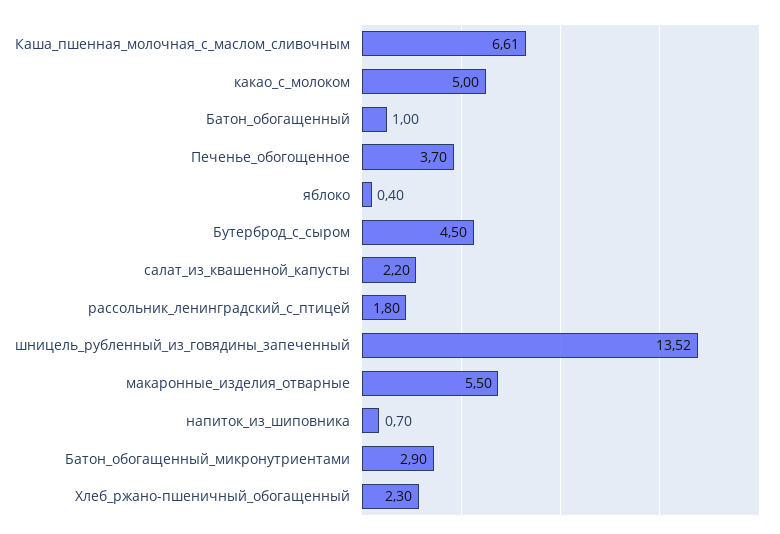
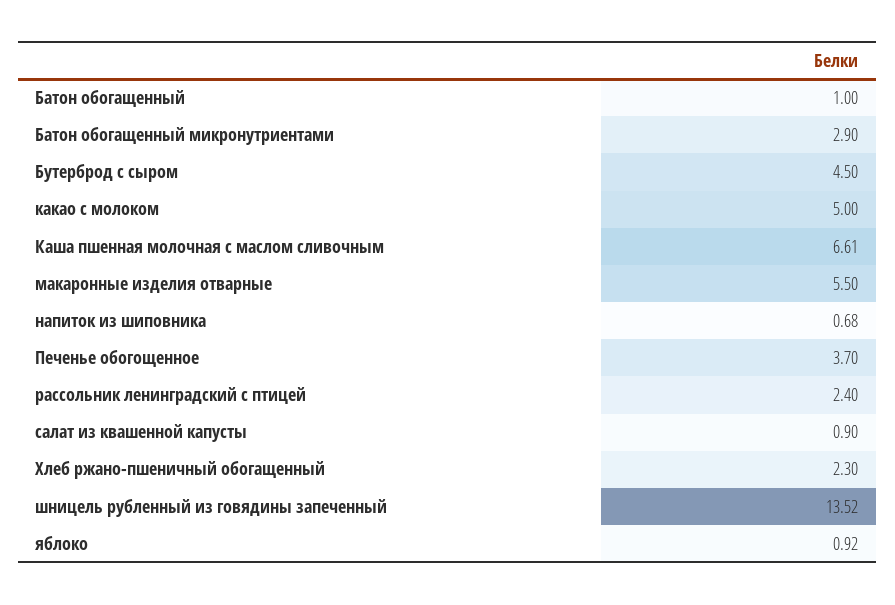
яблоко: 0.4 -> 0.92
салат_из_квашенной_капусты: 2.2 -> 0.9
рассольник_ленинградский_с_птицей: 1.8 -> 2.4
напиток_из_шиповника: 0.7 -> 0.68

